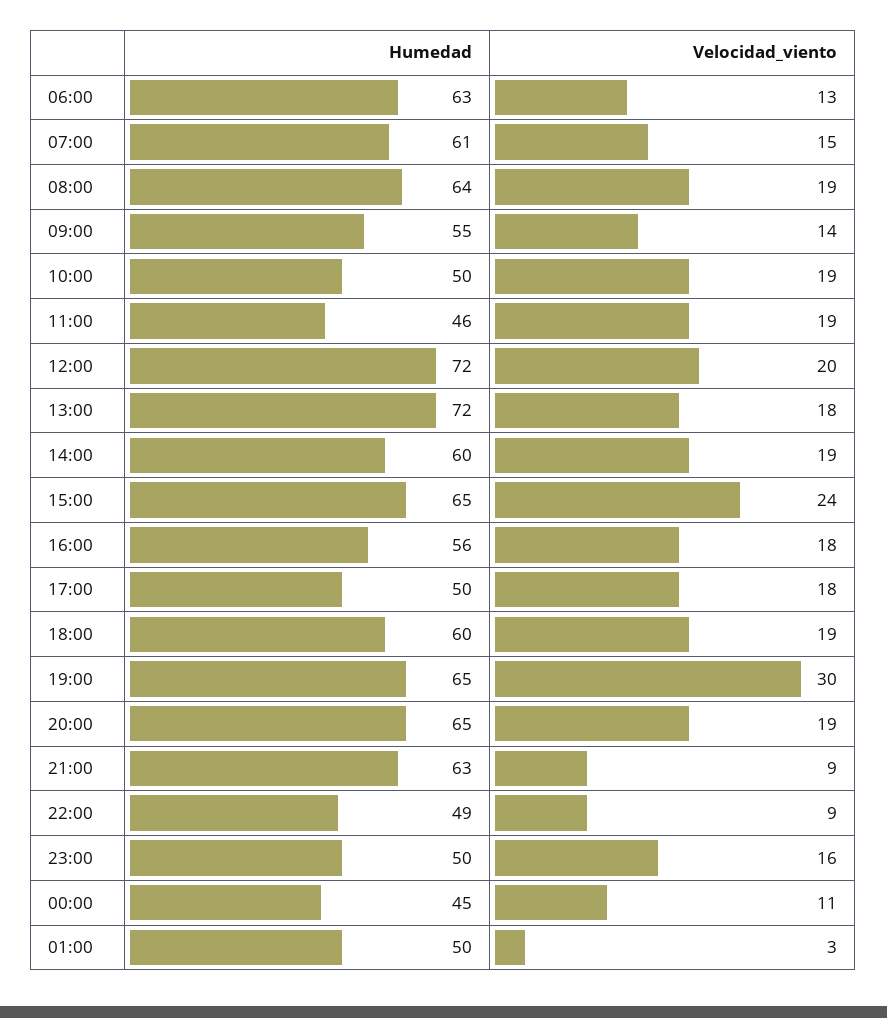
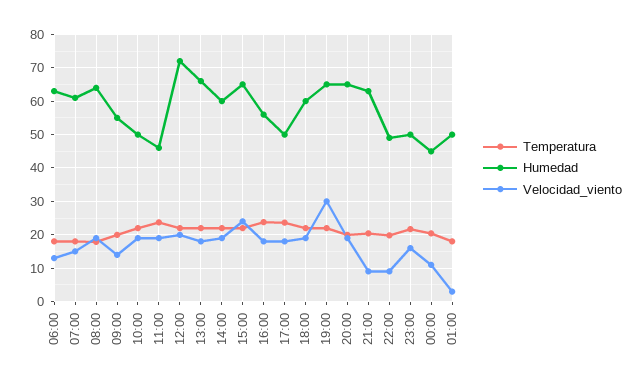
Humedad, 13:00: 72 -> 66
Temperatura, 06:00: none -> 18
Temperatura, 07:00: none -> 18
Temperatura, 08:00: none -> 18
Temperatura, 09:00: none -> 20
Temperatura, 10:00: none -> 22
Temperatura, 11:00: none -> 24
Temperatura, 12:00: none -> 22
Temperatura, 13:00: none -> 22
Temperatura, 14:00: none -> 22
Temperatura, 15:00: none -> 22
Temperatura, 16:00: none -> 24
Temperatura, 17:00: none -> 24
Temperatura, 18:00: none -> 22
Temperatura, 19:00: none -> 22
Temperatura, 20:00: none -> 20
Temperatura, 21:00: none -> 20
Temperatura, 22:00: none -> 20
Temperatura, 23:00: none -> 22
Temperatura, 00:00: none -> 20
Temperatura, 01:00: none -> 18

